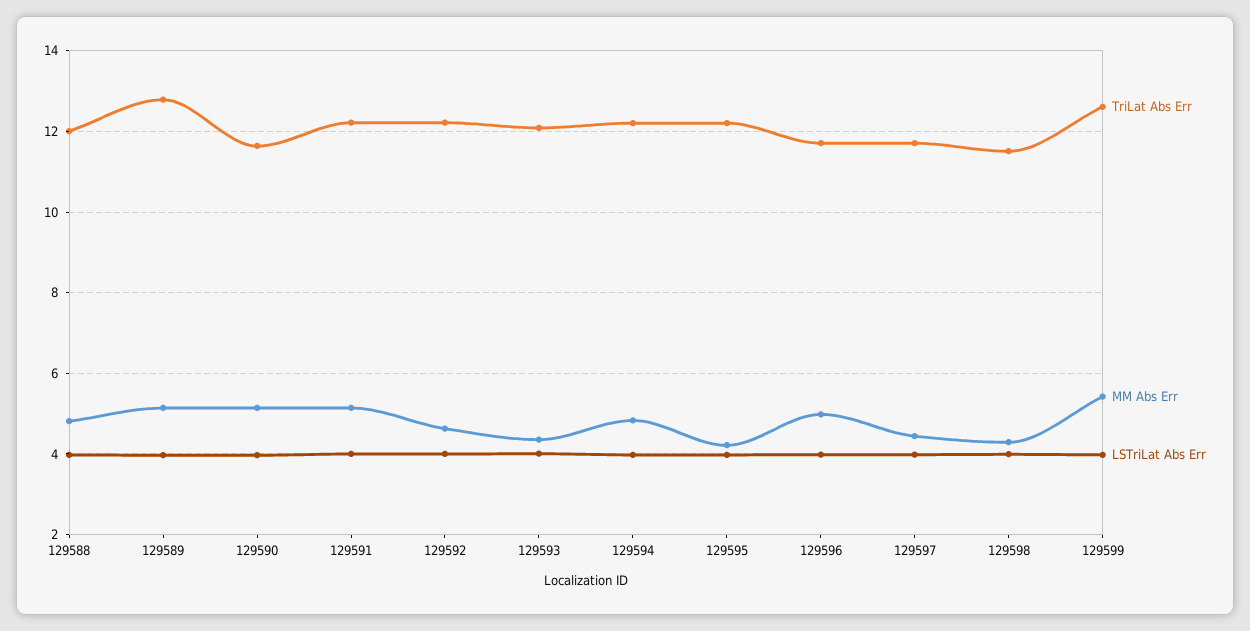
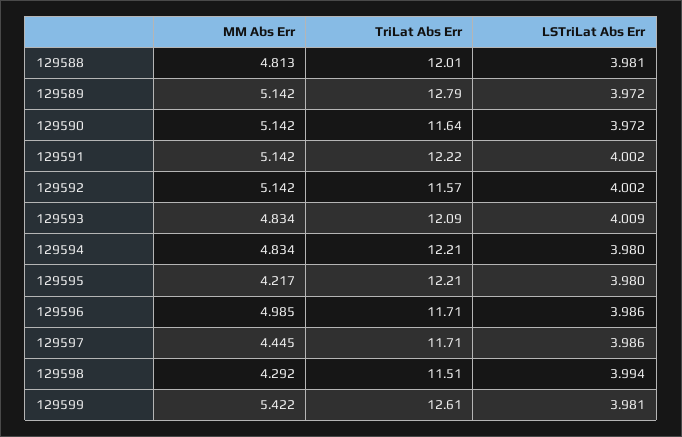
TriLat Abs Err, 129592: 12.2 -> 11.57
MM Abs Err, 129592: 4.6 -> 5.142
MM Abs Err, 129593: 4.4 -> 4.834

